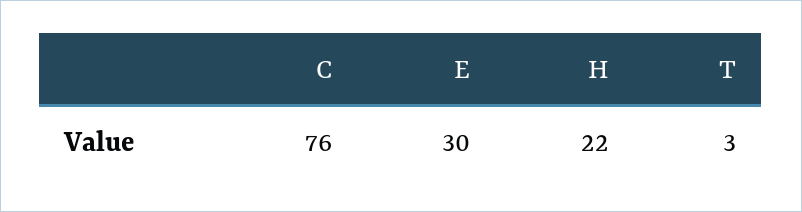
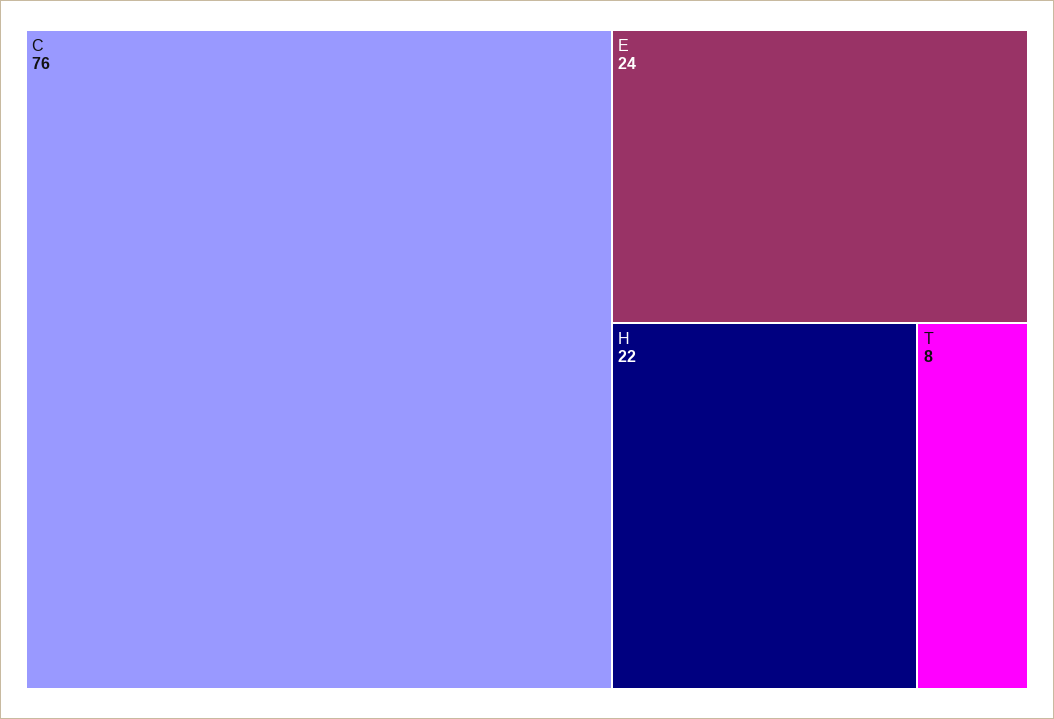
E: 30 -> 24
T: 3 -> 8

